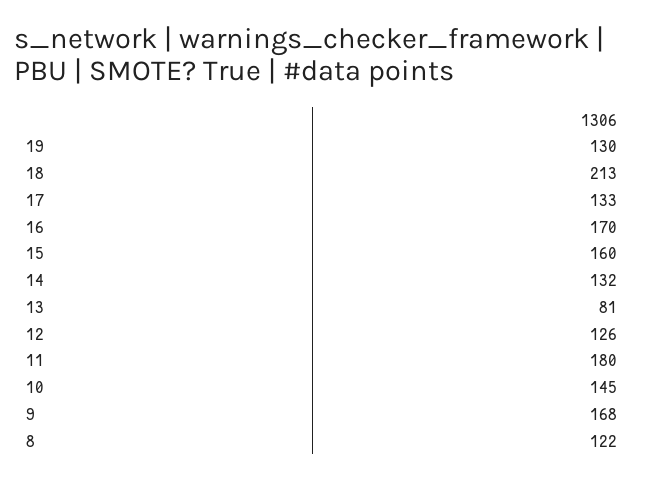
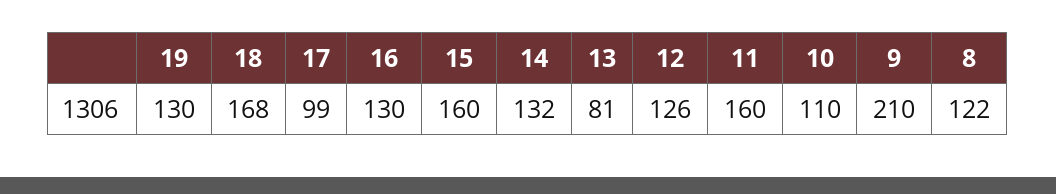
18: 213 -> 168
17: 133 -> 99
16: 170 -> 130
11: 180 -> 160
10: 145 -> 110
9: 168 -> 210

